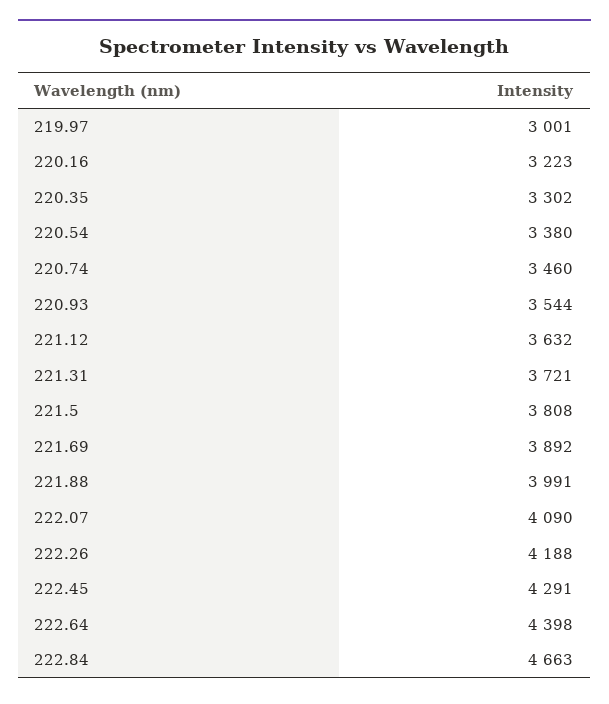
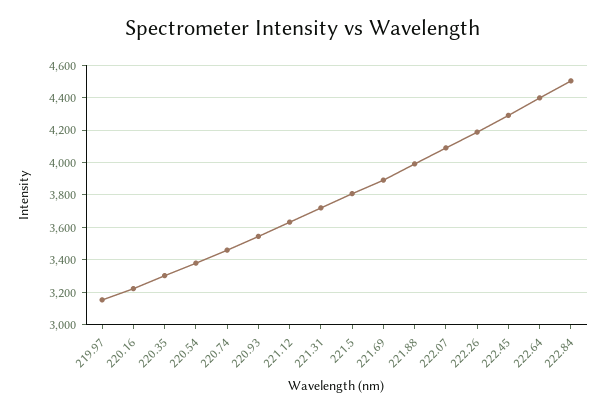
219.97: 3001 -> 3150
222.84: 4663 -> 4500

